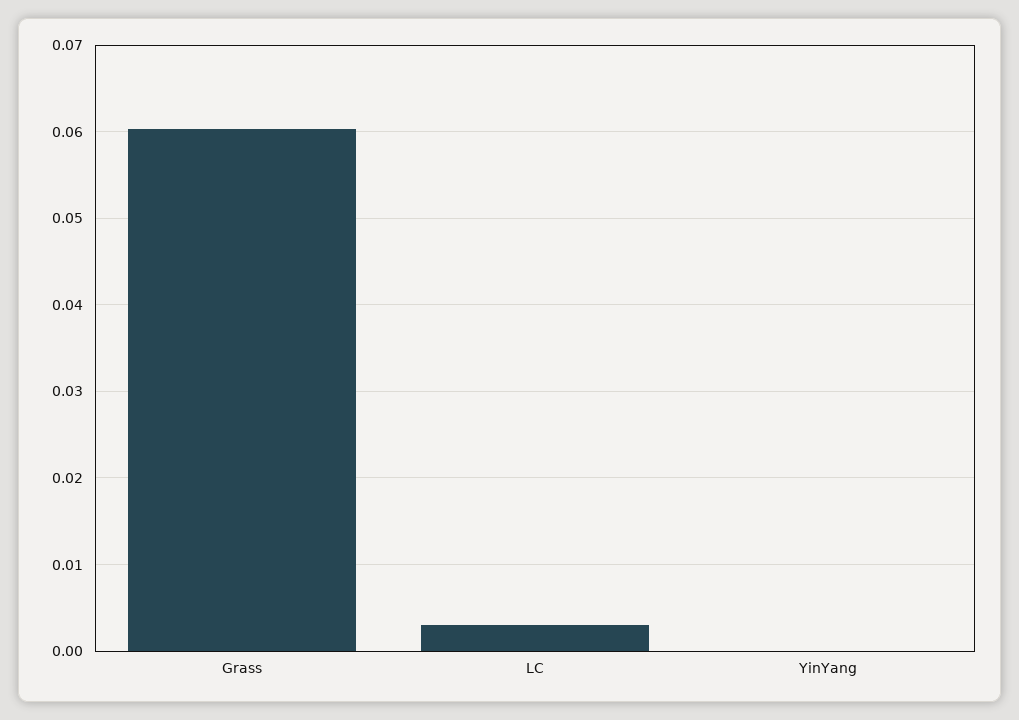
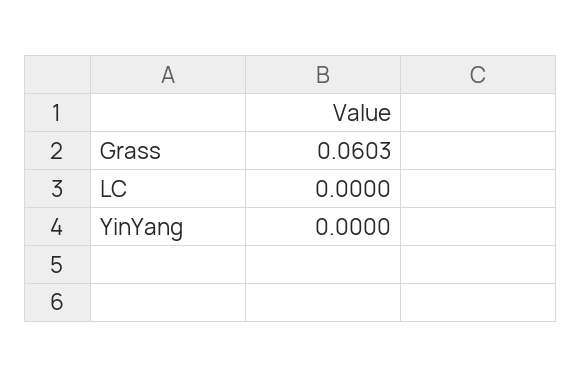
LC: 0.003 -> 0

